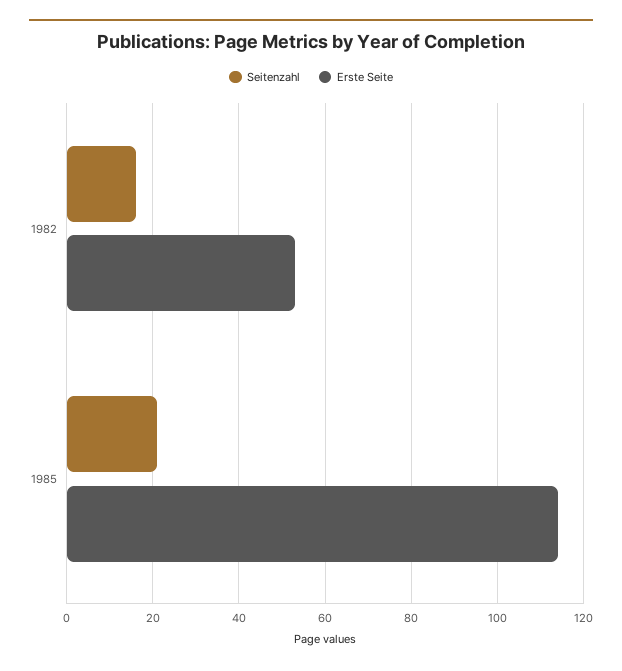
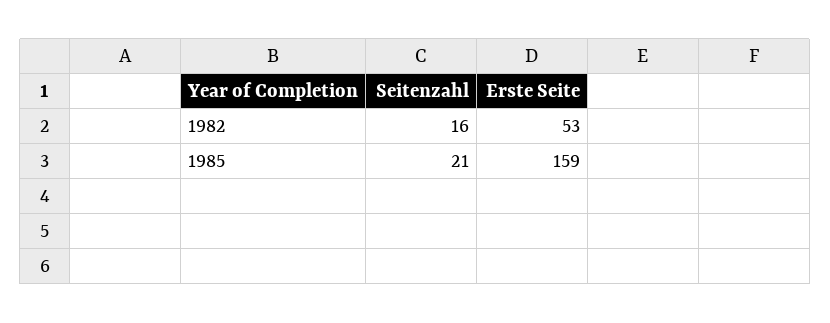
Erste Seite, 1985: 115 -> 159

